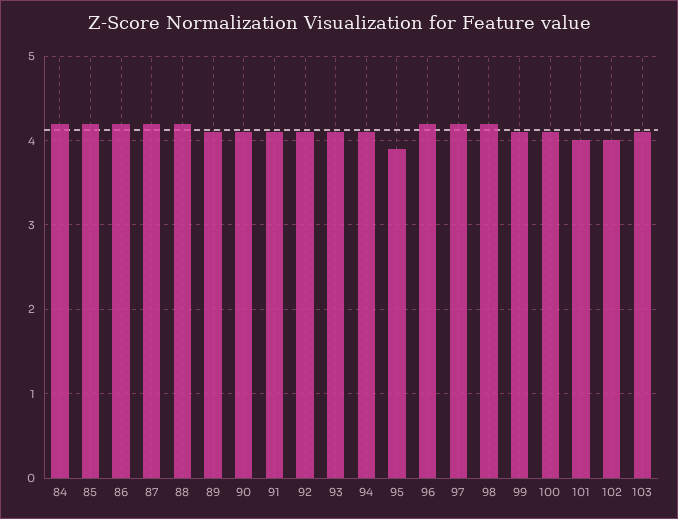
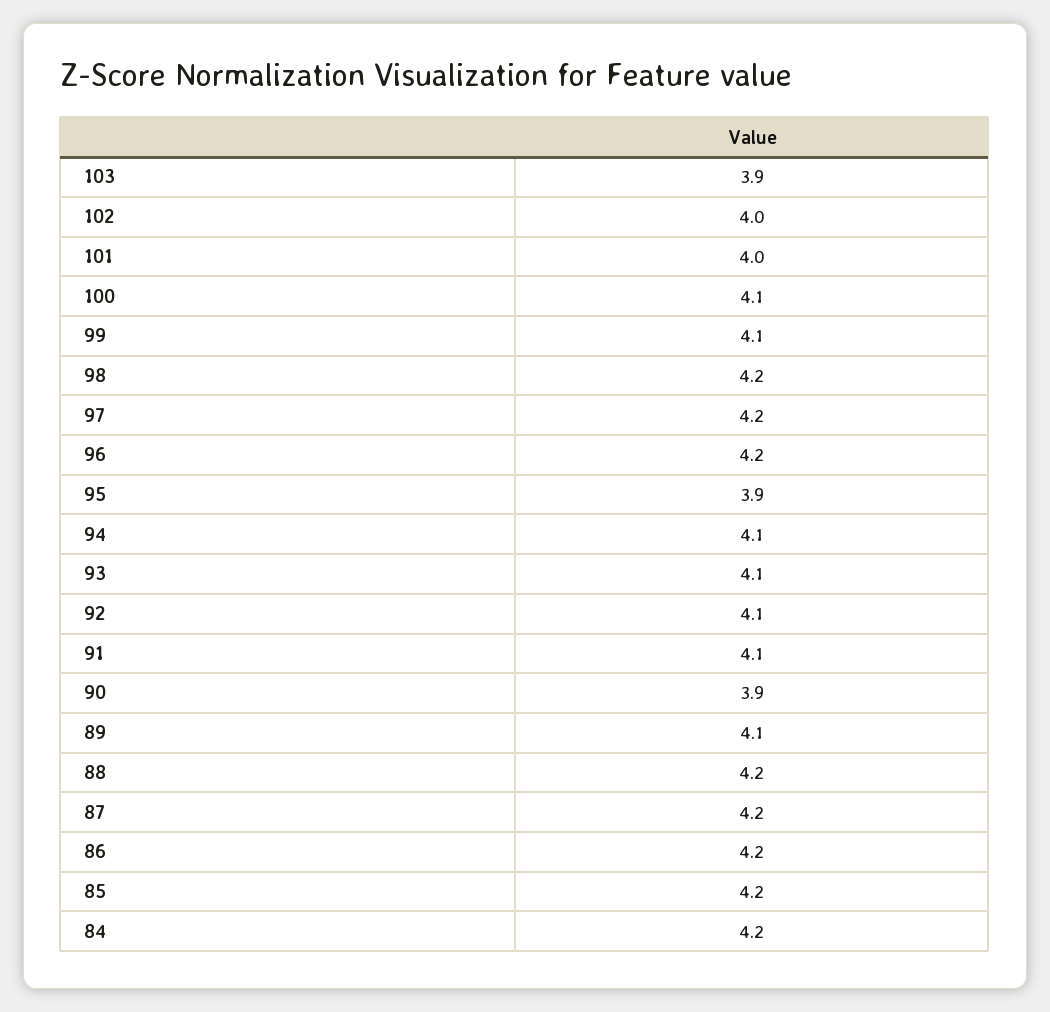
90: 4.1 -> 3.9
103: 4.1 -> 3.9

